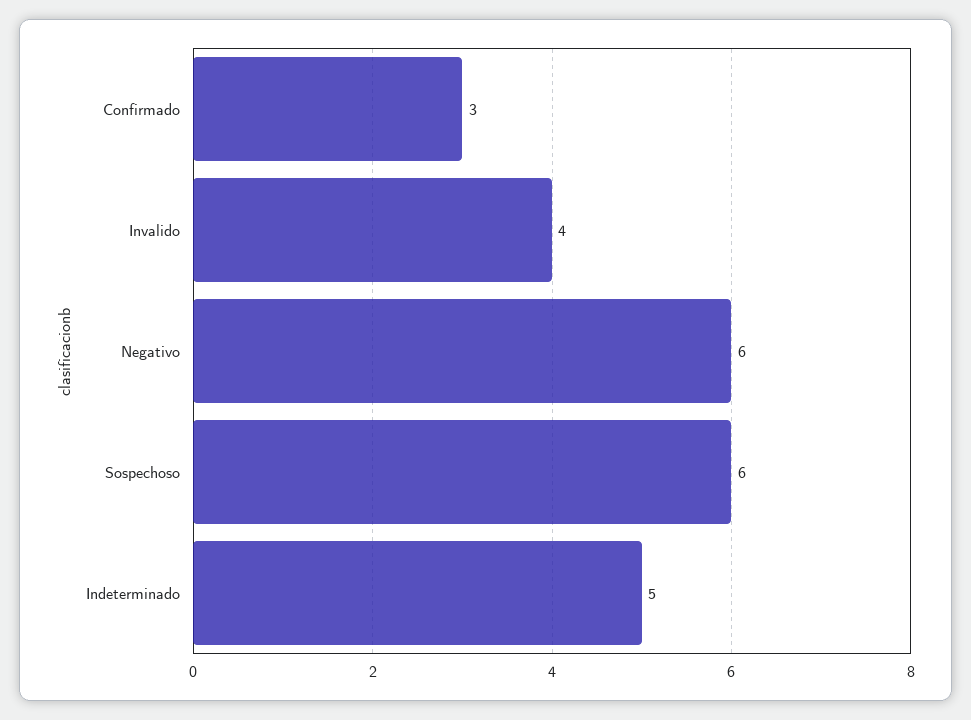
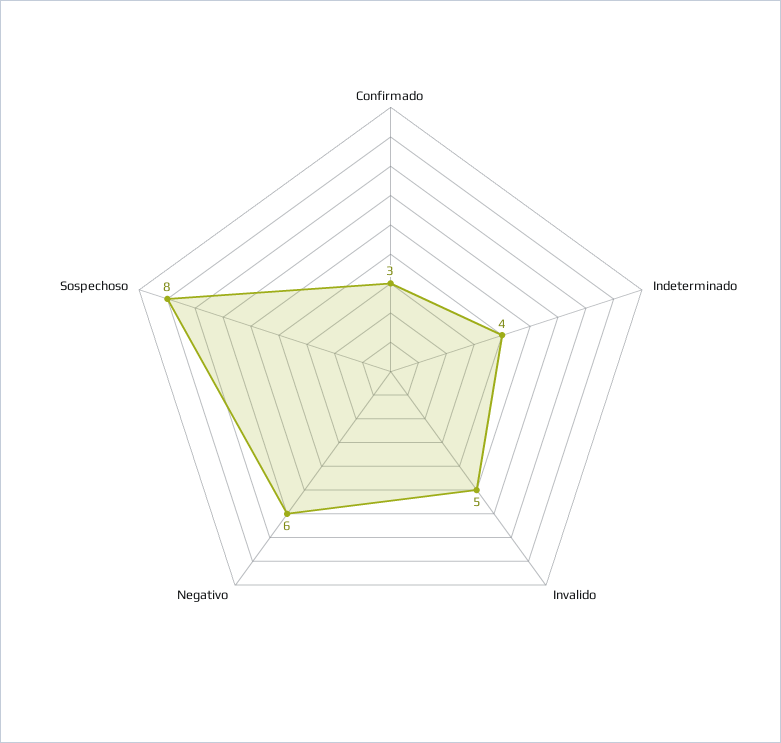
Invalido: 4 -> 5
Sospechoso: 6 -> 8
Indeterminado: 5 -> 4

